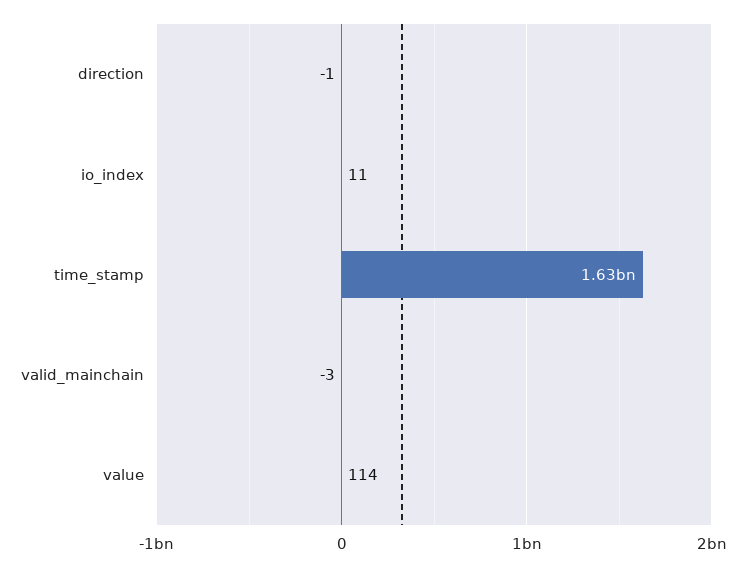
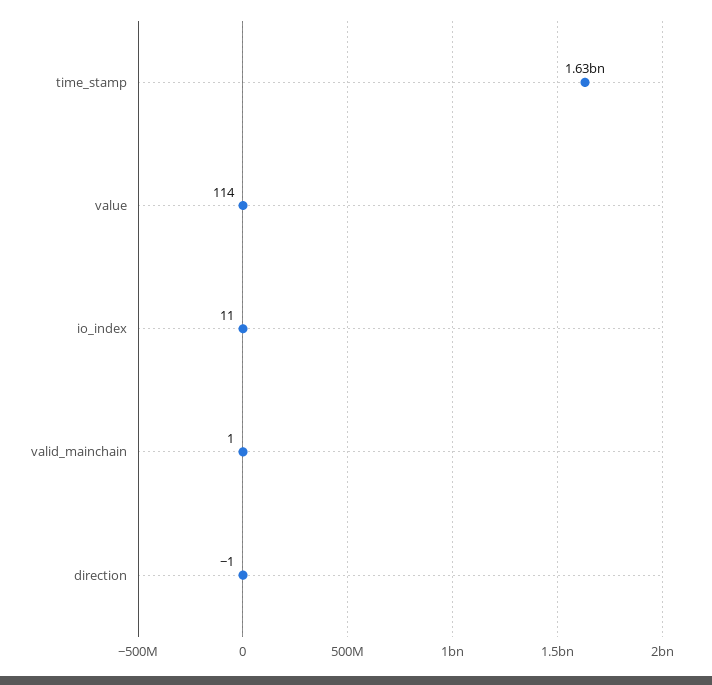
valid_mainchain: -3 -> 1

